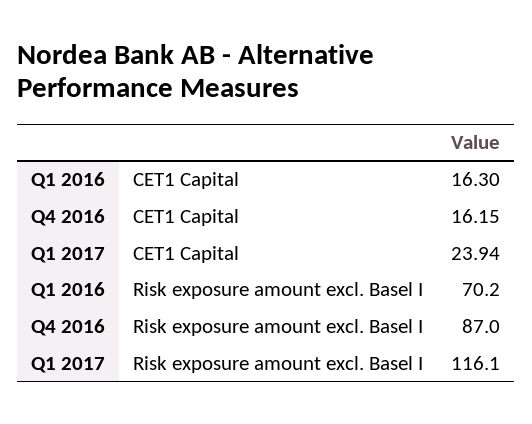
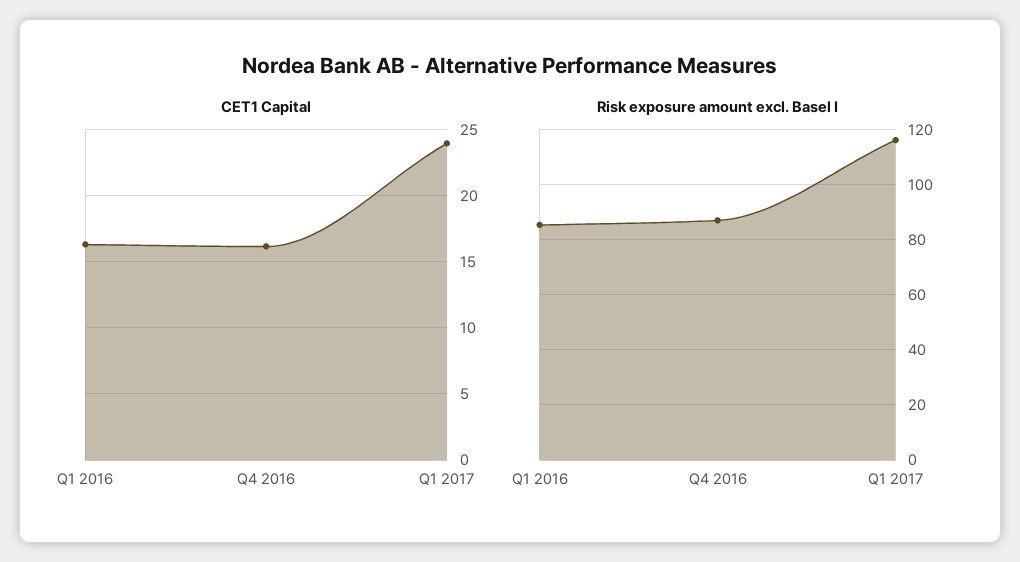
Risk exposure amount excl. Basel I, Q1 2016: 70.2 -> 85

